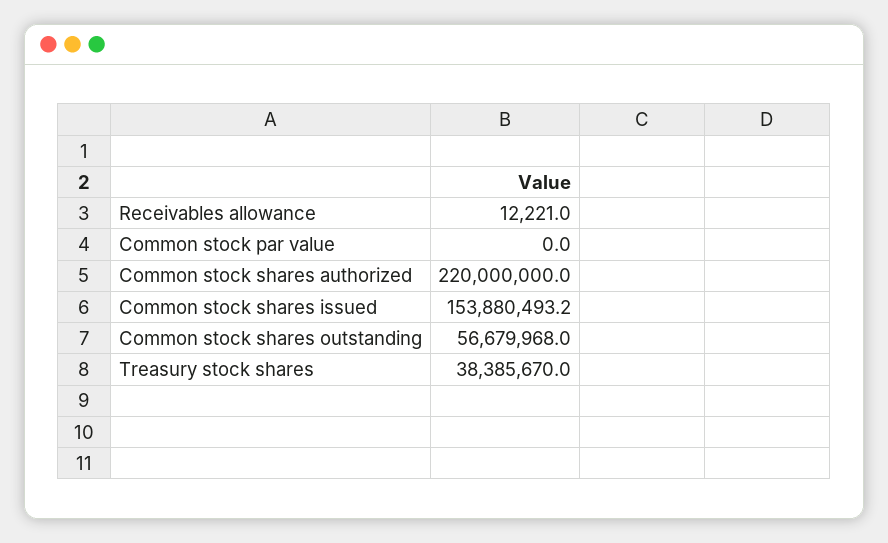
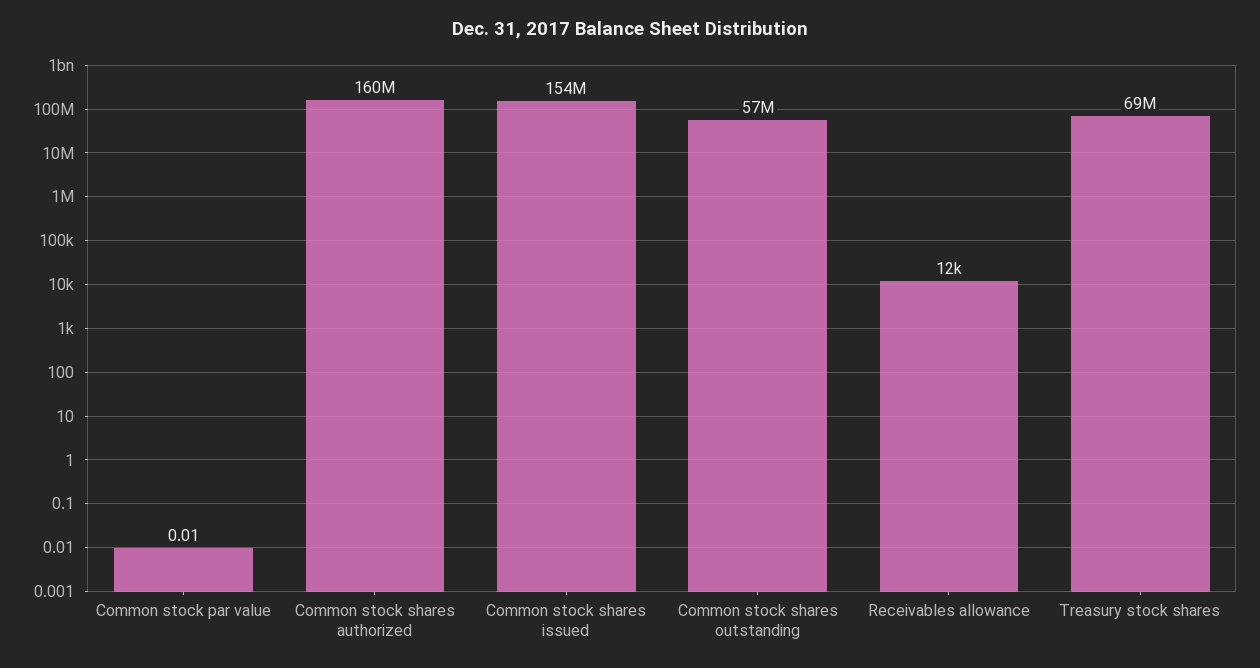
Common stock shares authorized: 220000000 -> 160000000
Treasury stock shares: 38385670 -> 69000000

